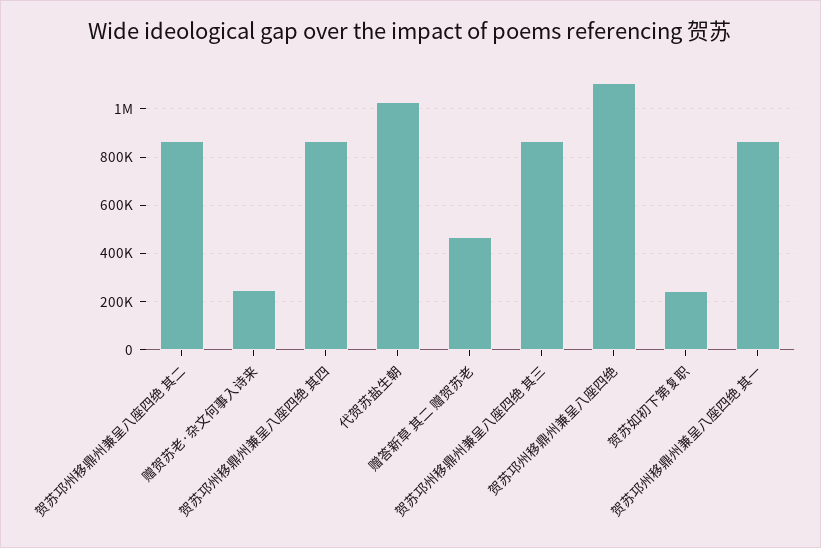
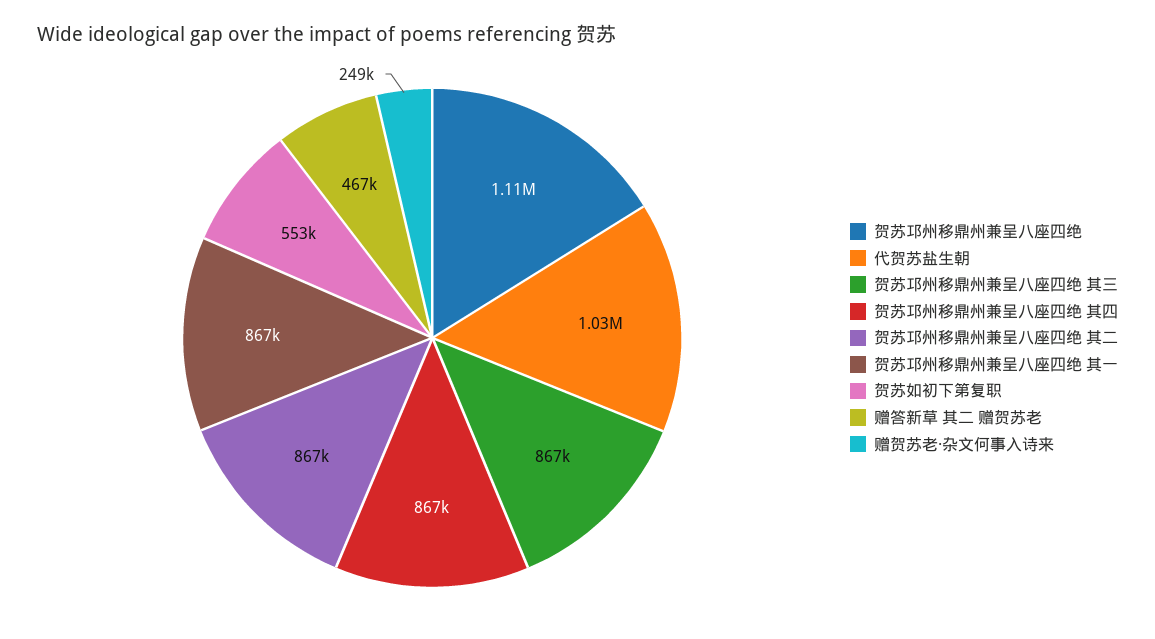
贺苏如初下第复职: 250000 -> 553000

